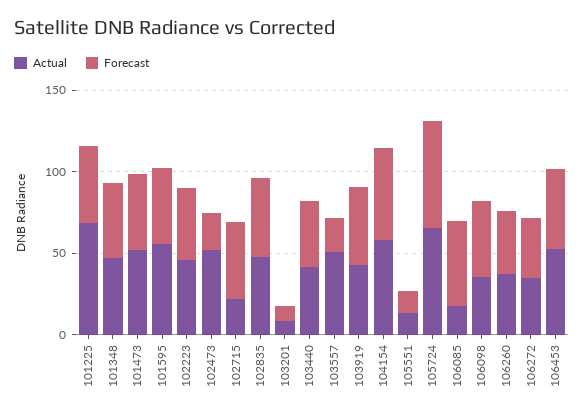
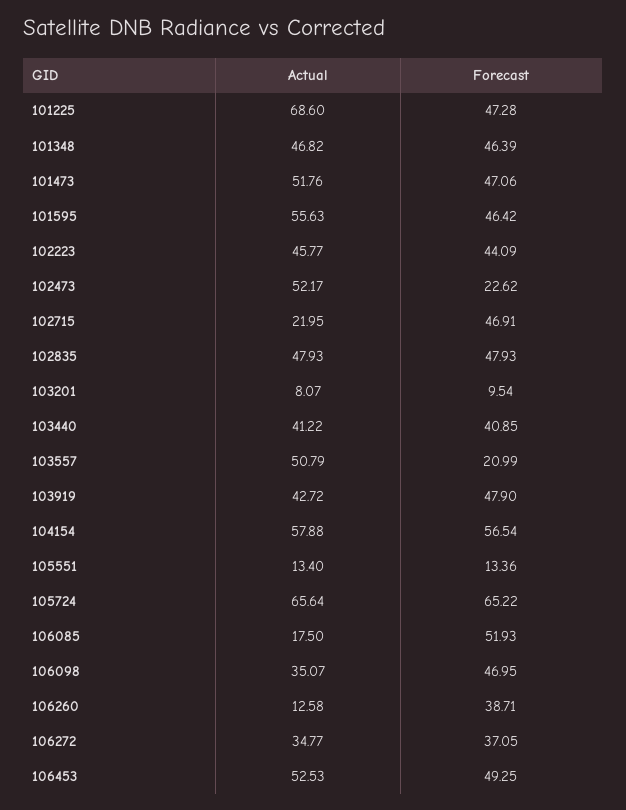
Actual, 106260: 40 -> 12.58

